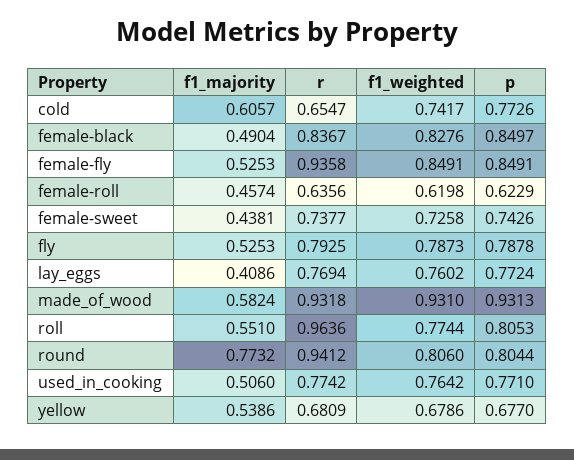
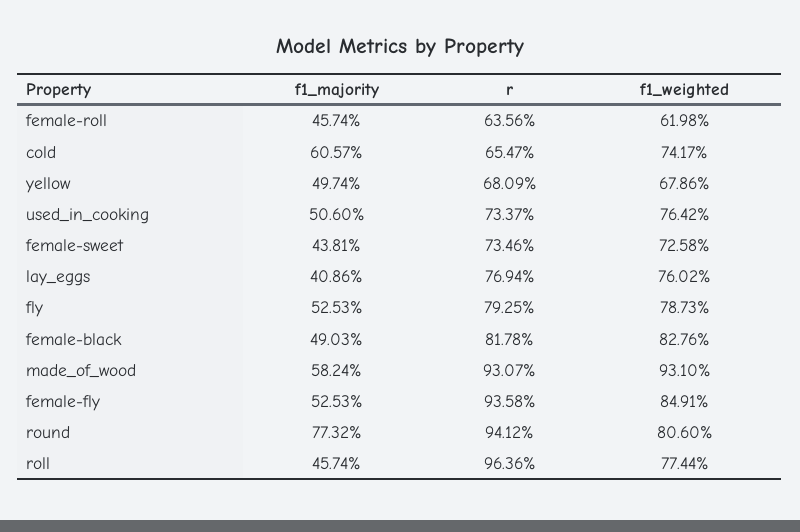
p, cold: 0.7726 -> none
f1_majority, female-black: 0.4904 -> 0.4903
r, female-black: 0.8367 -> 0.8178
p, female-black: 0.8497 -> none
p, female-fly: 0.8491 -> none
p, female-roll: 0.6229 -> none
r, female-sweet: 0.7377 -> 0.7346
p, female-sweet: 0.7426 -> none
p, fly: 0.7878 -> none
p, lay_eggs: 0.7724 -> none
r, made_of_wood: 0.9318 -> 0.9307
p, made_of_wood: 0.9313 -> none
f1_majority, roll: 0.551 -> 0.4574
p, roll: 0.8053 -> none
p, round: 0.8044 -> none
r, used_in_cooking: 0.7742 -> 0.7337
p, used_in_cooking: 0.771 -> none
f1_majority, yellow: 0.5386 -> 0.4974
p, yellow: 0.677 -> none

